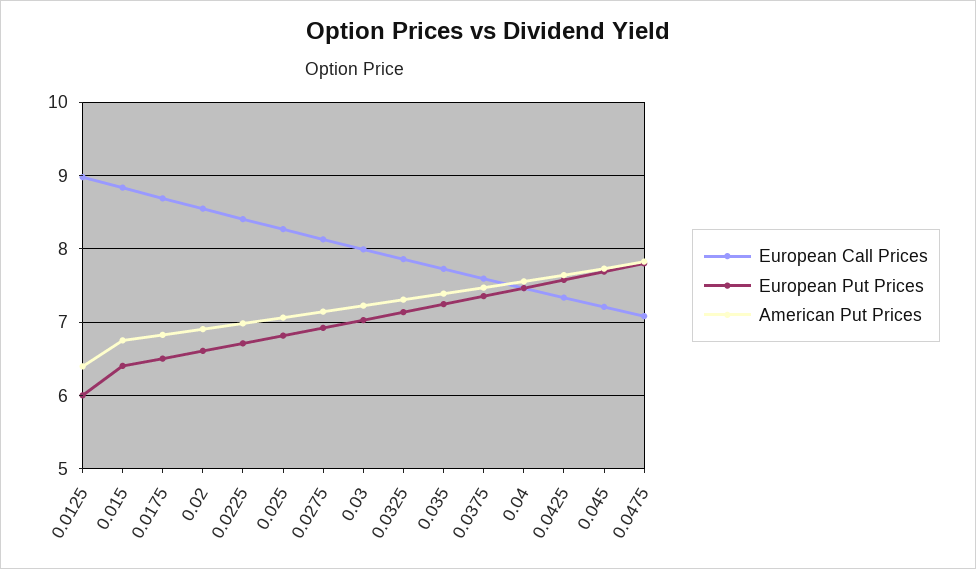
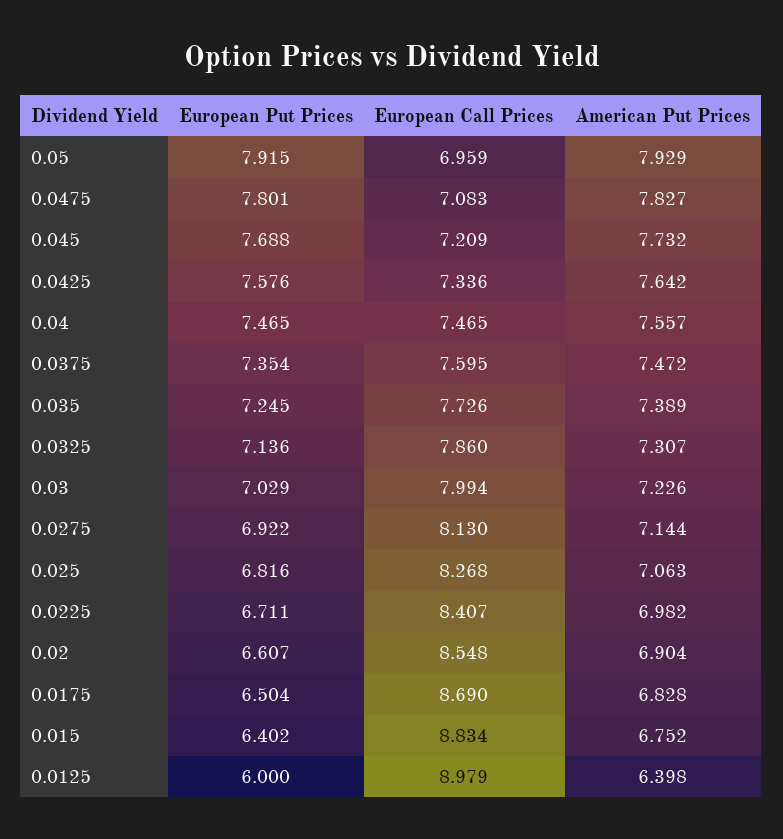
European Put Prices, 0.05: none -> 7.915
European Call Prices, 0.05: none -> 6.959
American Put Prices, 0.05: none -> 7.929

